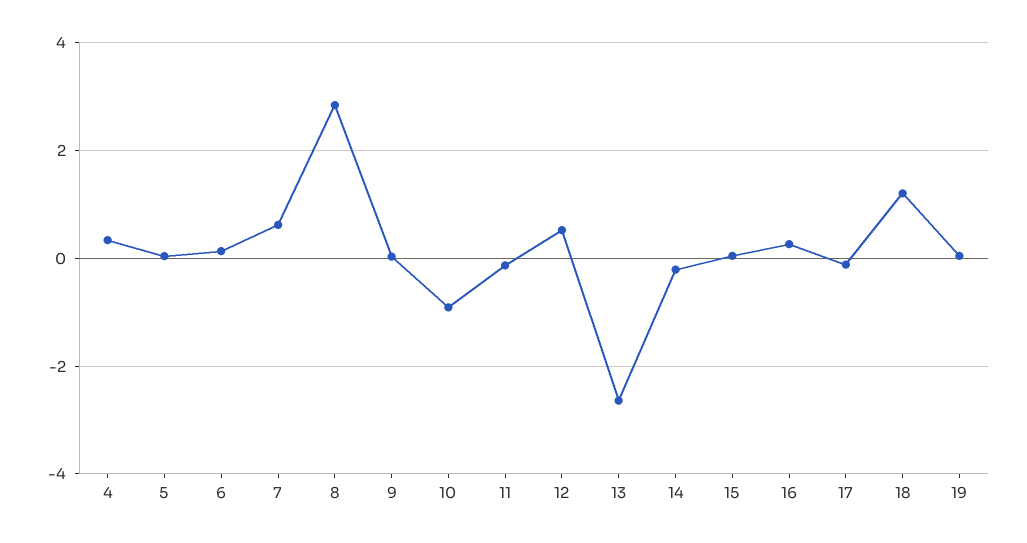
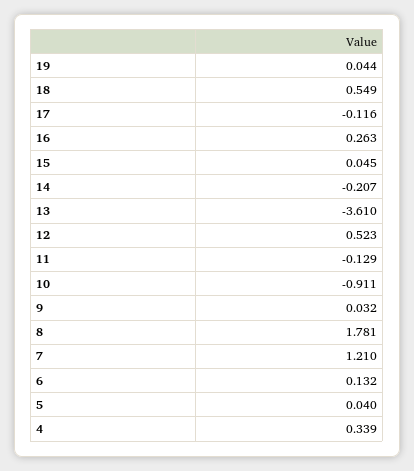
7: 0.6 -> 1.21
8: 2.8 -> 1.781
13: -2.6 -> -3.61
18: 1.2 -> 0.549

